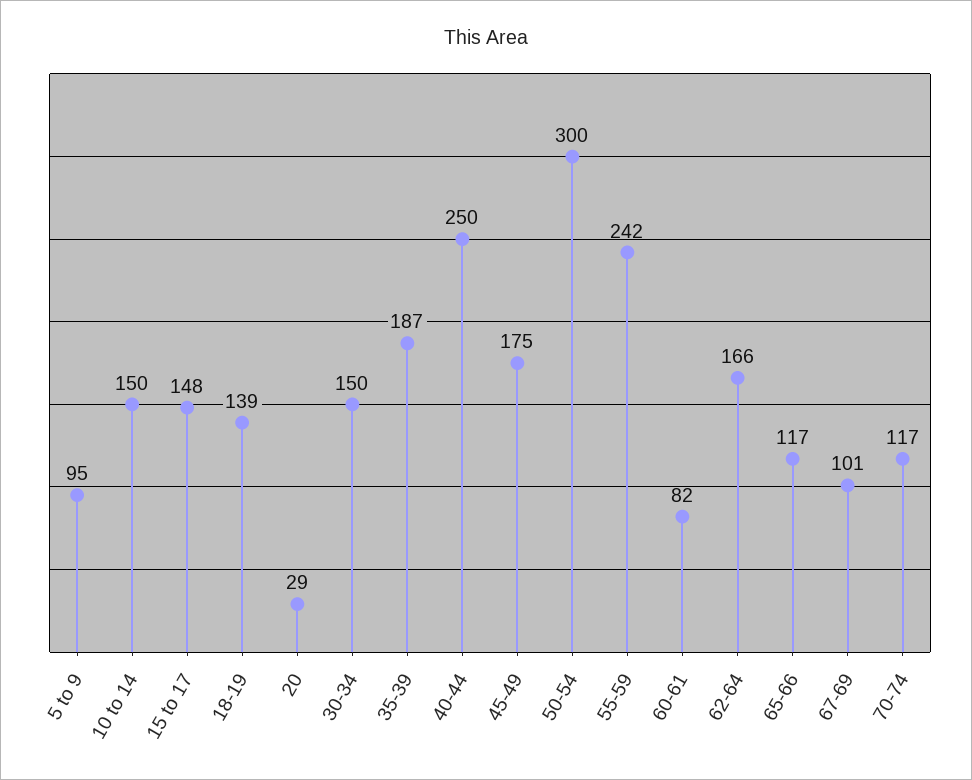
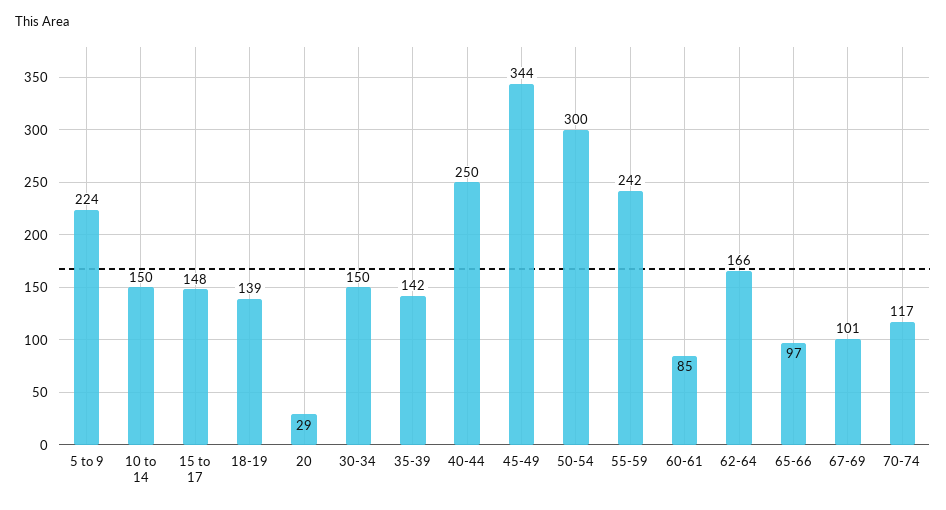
5 to 9: 95 -> 224
35-39: 187 -> 142
45-49: 175 -> 344
60-61: 82 -> 85
65-66: 117 -> 97

